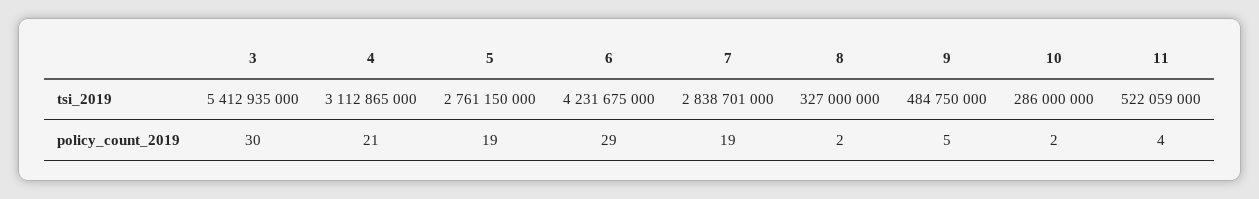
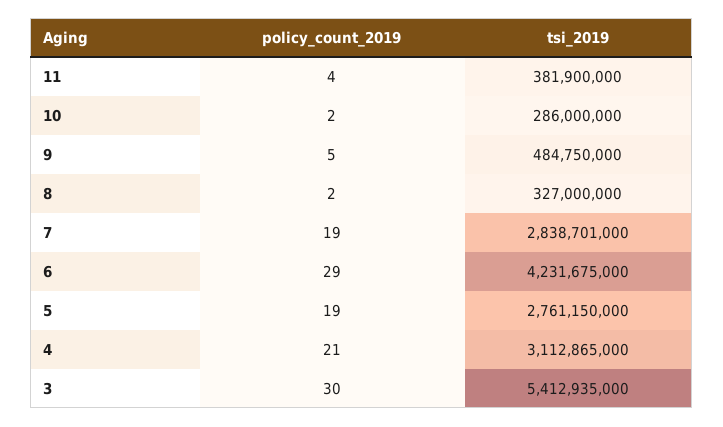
11, tsi_2019: 522059000 -> 381900000

